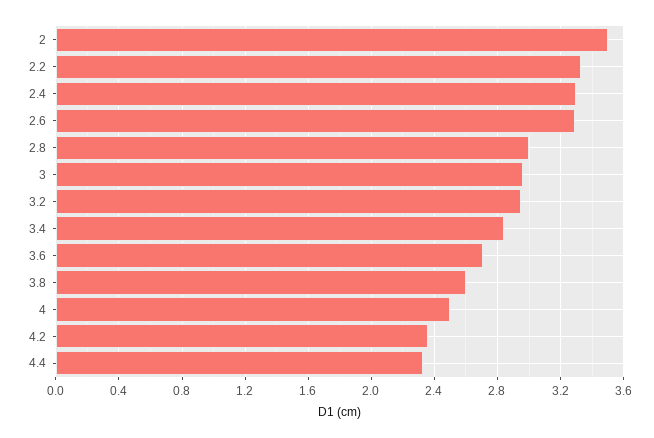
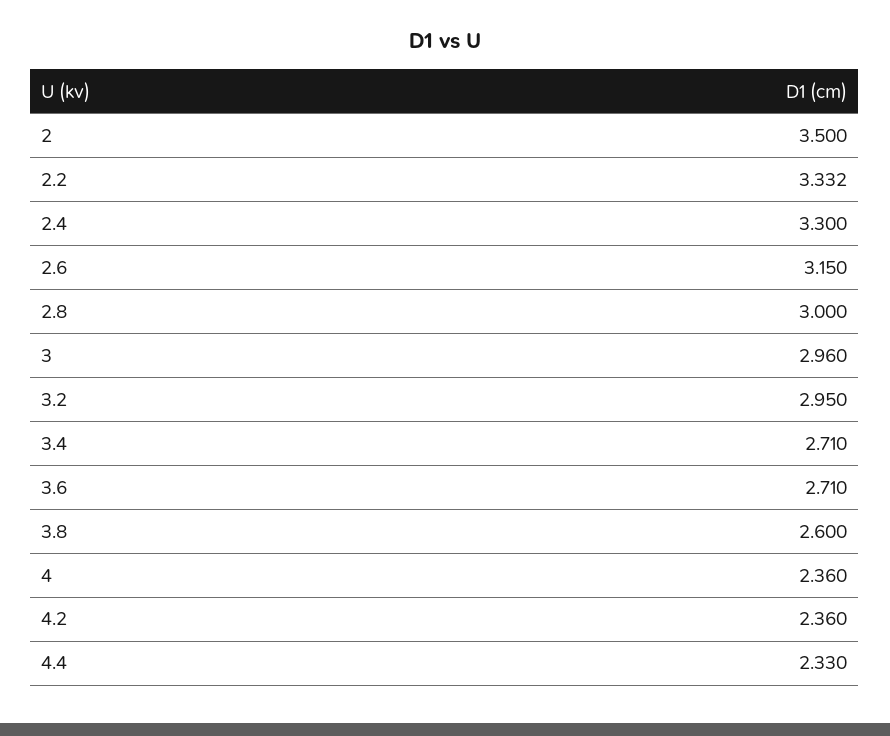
2.6: 3.3 -> 3.15
3.4: 2.85 -> 2.71
4: 2.5 -> 2.36

